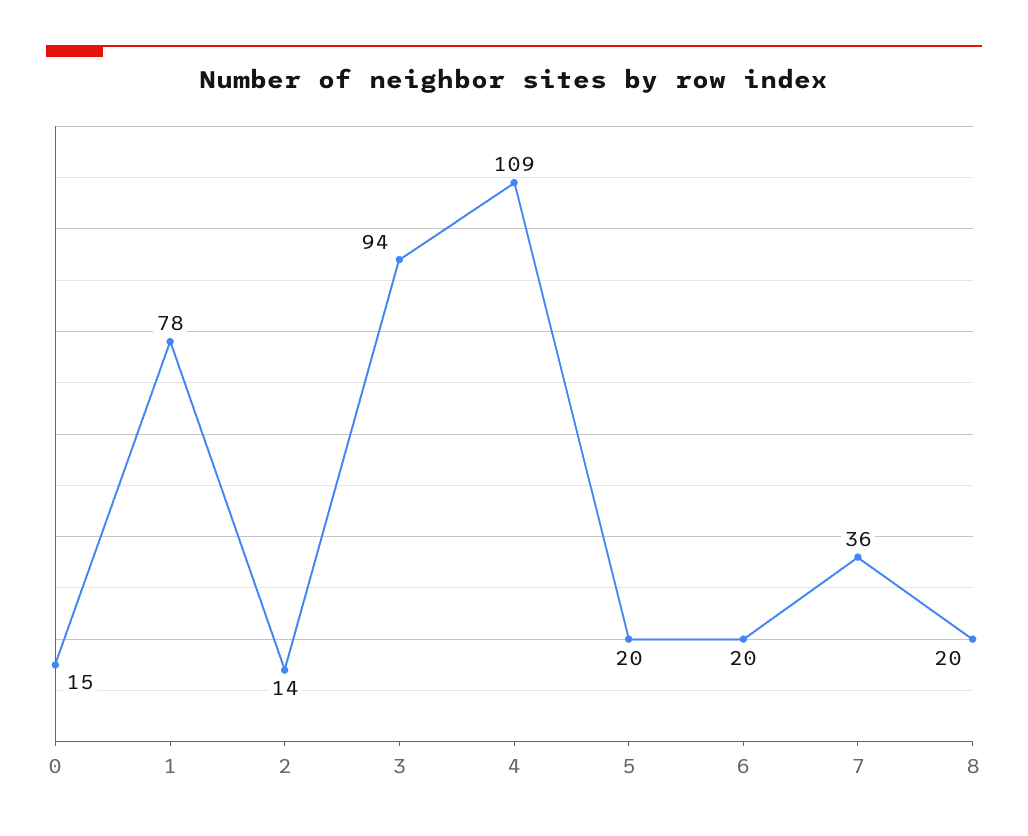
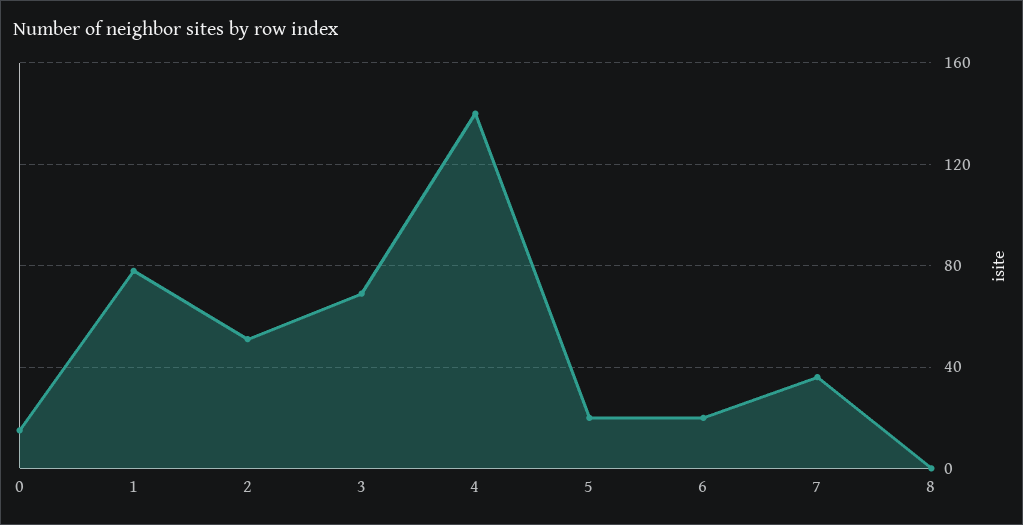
2: 14 -> 50
3: 94 -> 70
4: 109 -> 140
8: 20 -> 0

